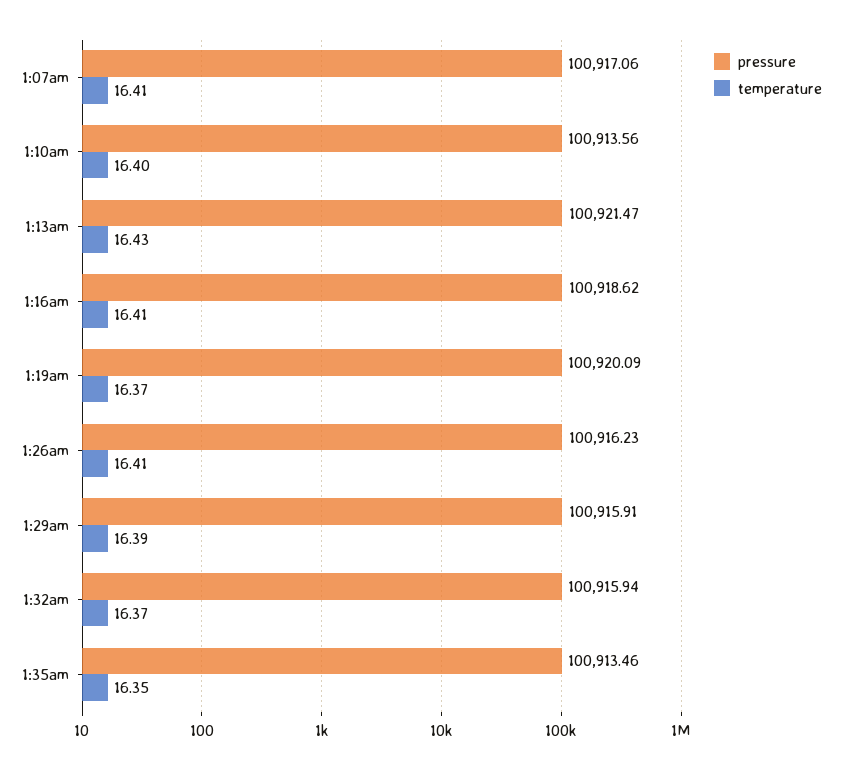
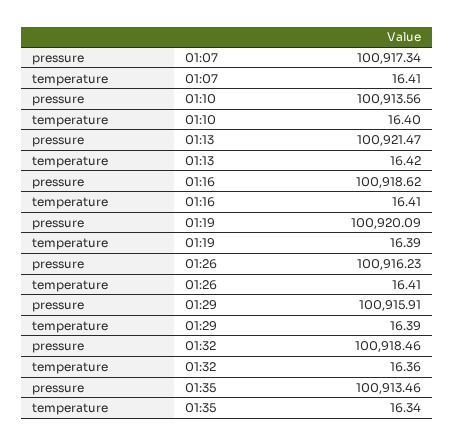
pressure, 1:07am: 100917.06 -> 100917.34
temperature, 1:13am: 16.43 -> 16.42
temperature, 1:19am: 16.37 -> 16.39
pressure, 1:32am: 100915.94 -> 100918.46
temperature, 1:32am: 16.37 -> 16.36
temperature, 1:35am: 16.35 -> 16.34

